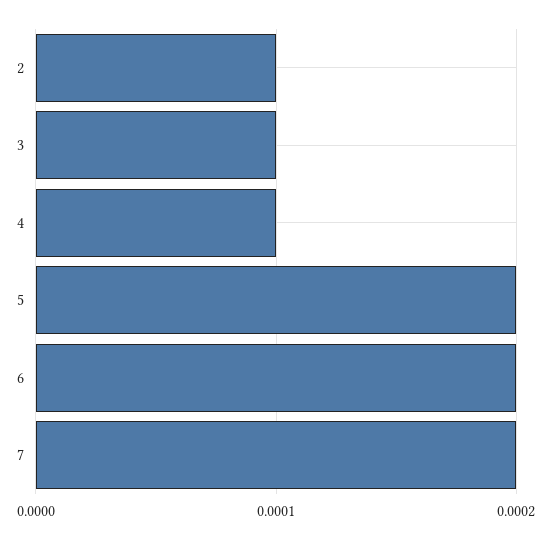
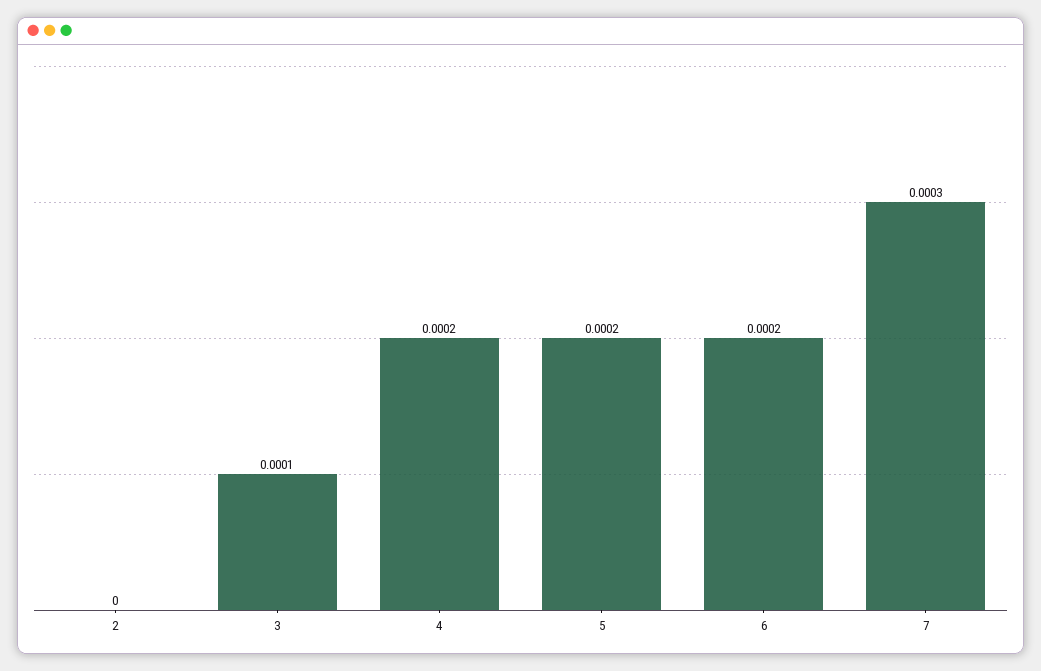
2: 0.0001 -> 0
4: 0.0001 -> 0.0002
7: 0.0002 -> 0.0003

